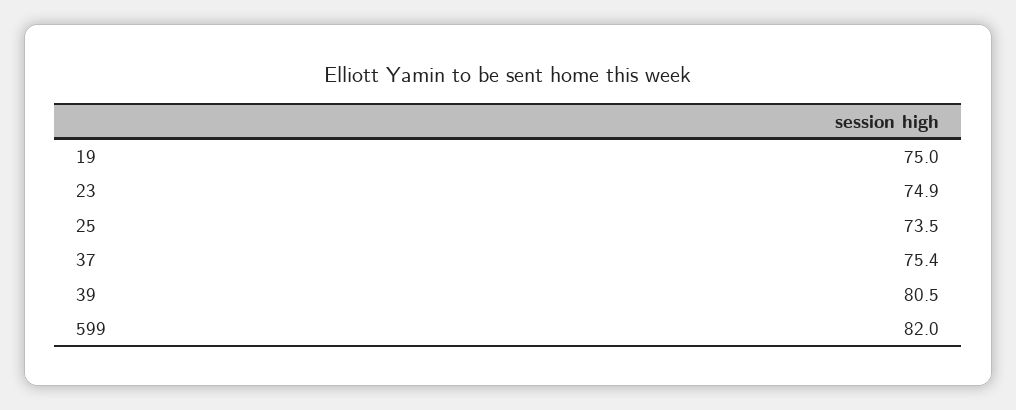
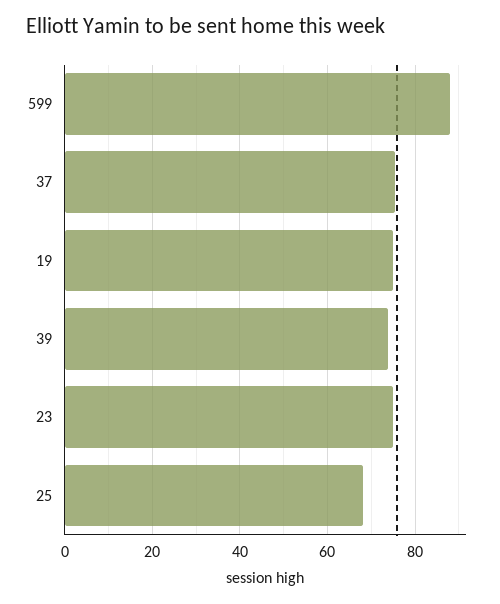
25: 73.5 -> 68
39: 80.5 -> 74
599: 82 -> 88

